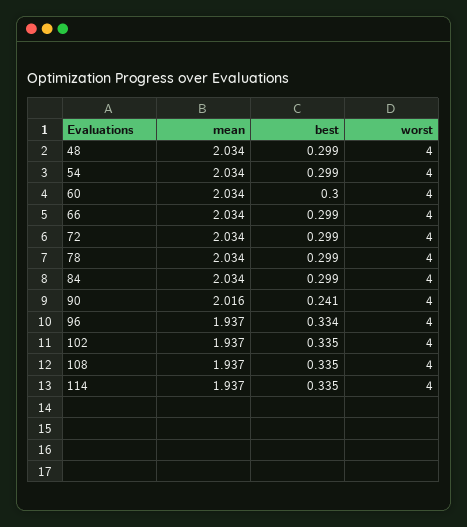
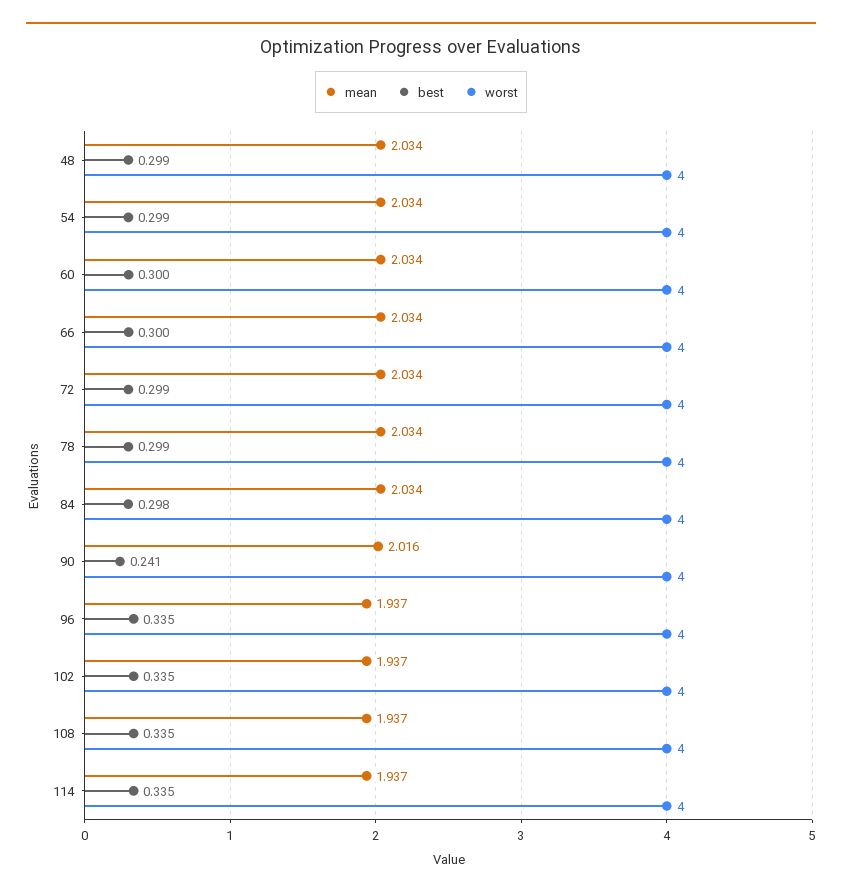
best, 66: 0.299 -> 0.3
best, 84: 0.299 -> 0.298
best, 96: 0.334 -> 0.335

